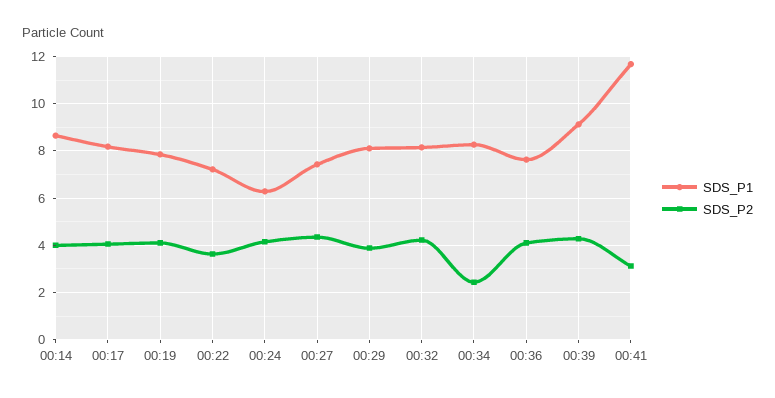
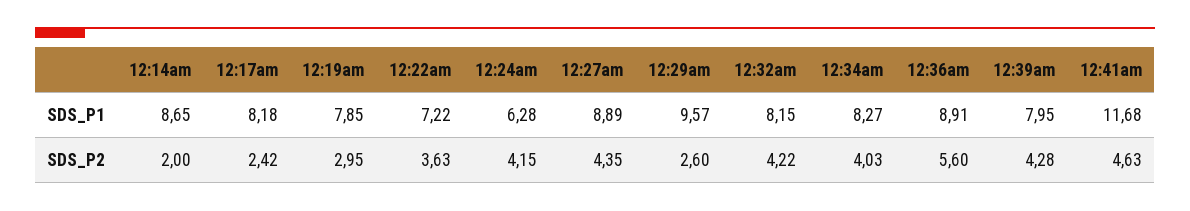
SDS_P2, 00:14: 4 -> 2
SDS_P2, 00:17: 4 -> 2.42
SDS_P2, 00:19: 4 -> 2.95
SDS_P1, 00:27: 7.5 -> 8.89
SDS_P1, 00:29: 8 -> 9.57
SDS_P2, 00:29: 4 -> 2.6
SDS_P2, 00:34: 2.5 -> 4.03
SDS_P1, 00:36: 7.5 -> 8.91
SDS_P2, 00:36: 4 -> 5.6
SDS_P1, 00:39: 9 -> 7.95
SDS_P2, 00:41: 3 -> 4.63

